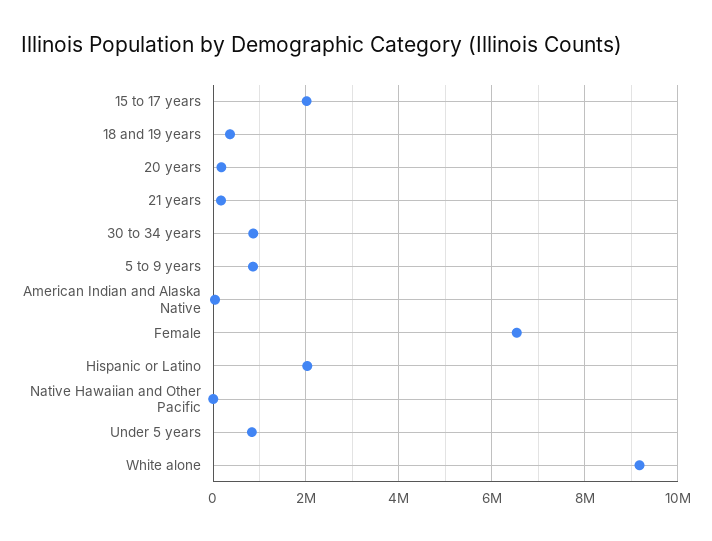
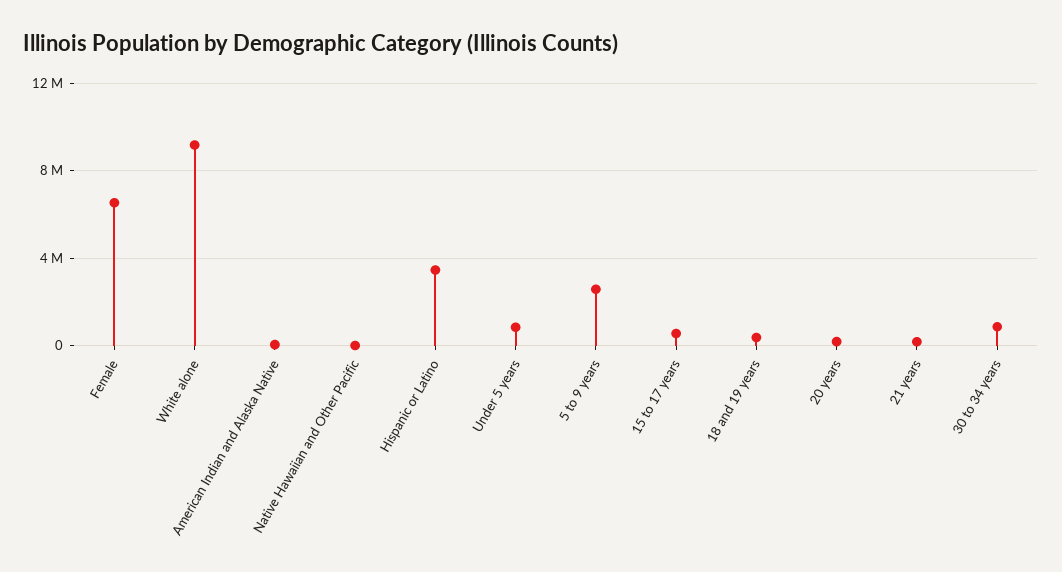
15 to 17 years: 2000000 -> 500000
5 to 9 years: 800000 -> 2500000
Hispanic or Latino: 2000000 -> 3500000

